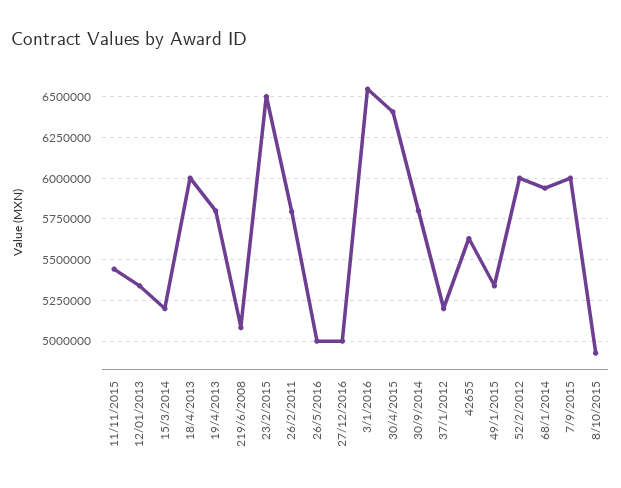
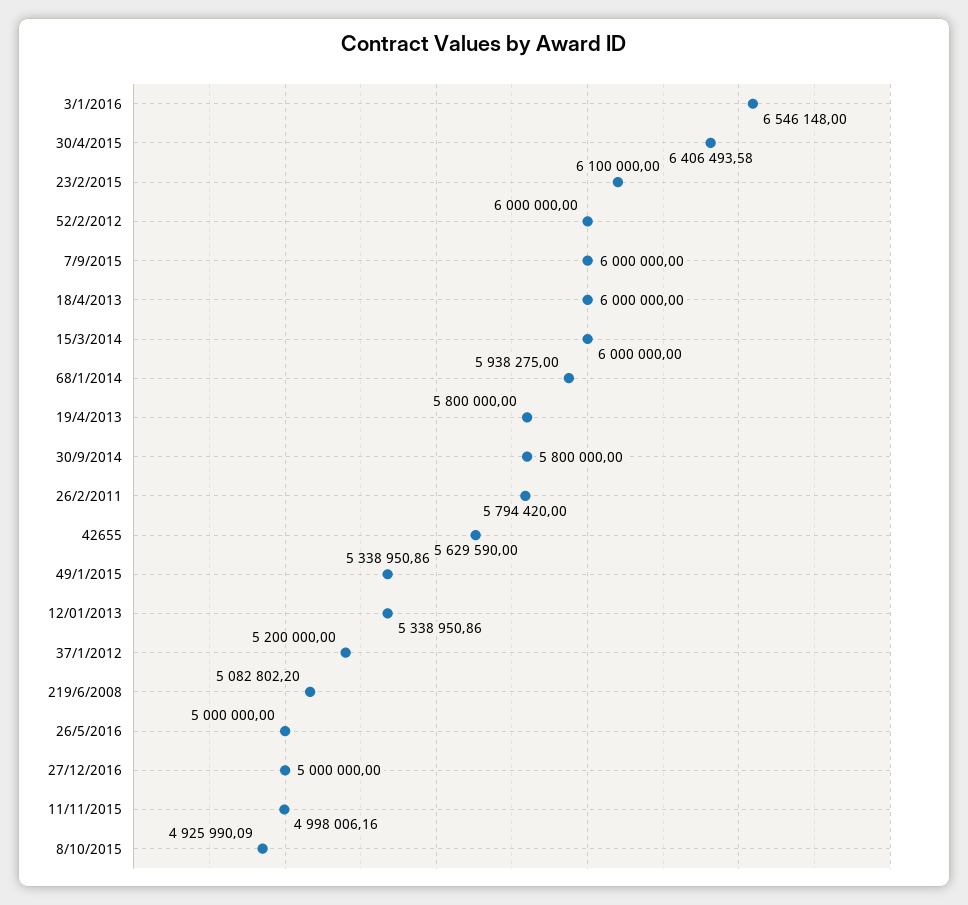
11/11/2015: 5450000 -> 4998006.16
15/3/2014: 5200000 -> 6000000
23/2/2015: 6500000 -> 6100000

